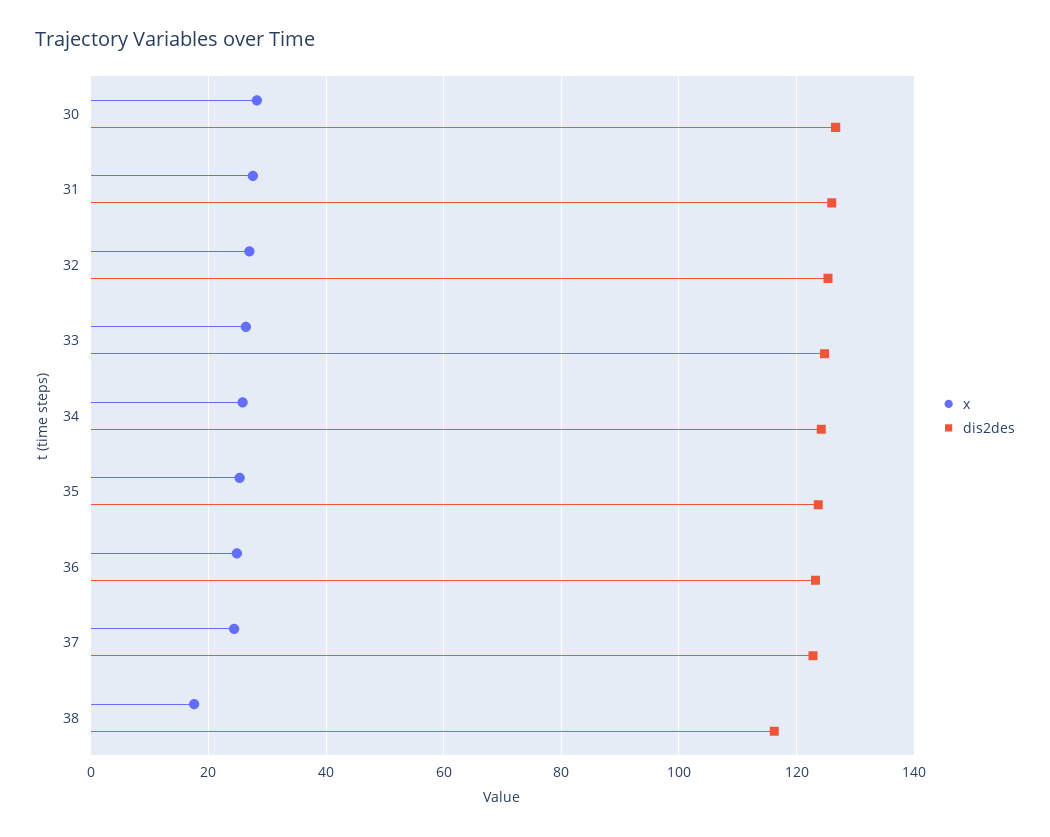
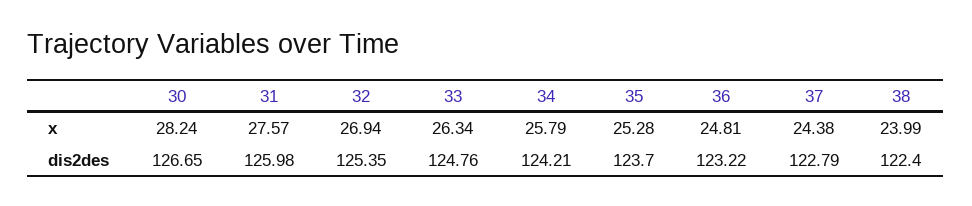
x, 38: 18 -> 23.99
dis2des, 38: 116 -> 122.4

